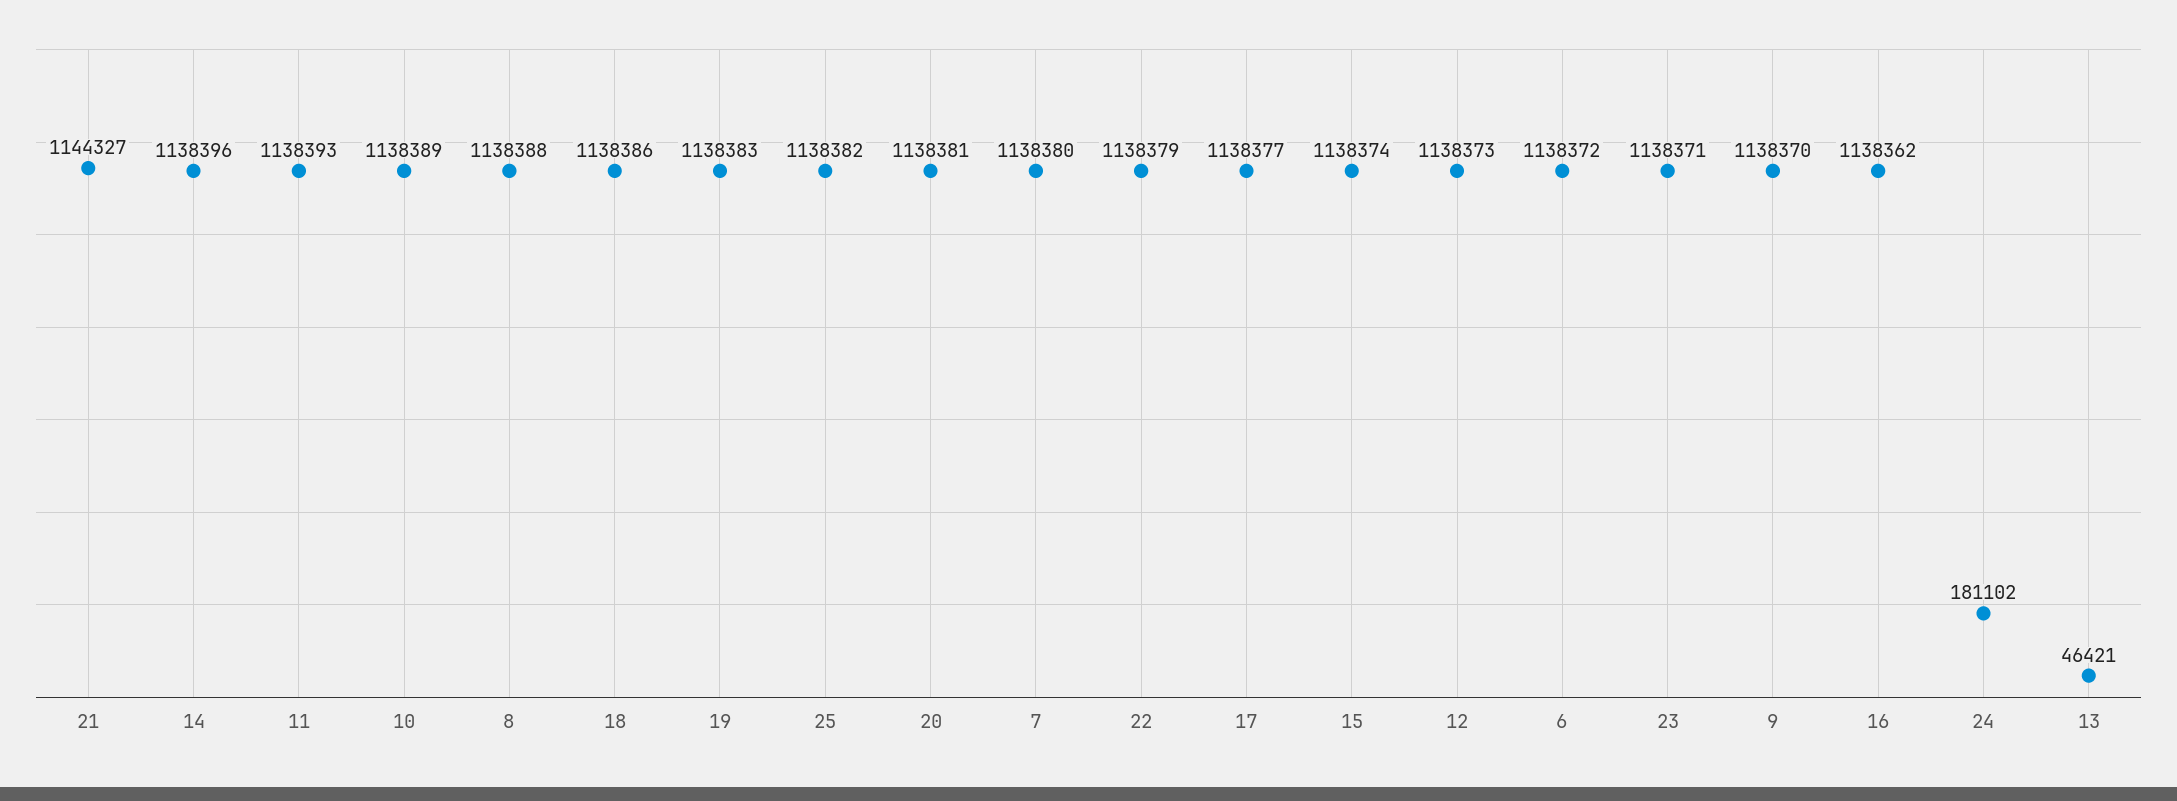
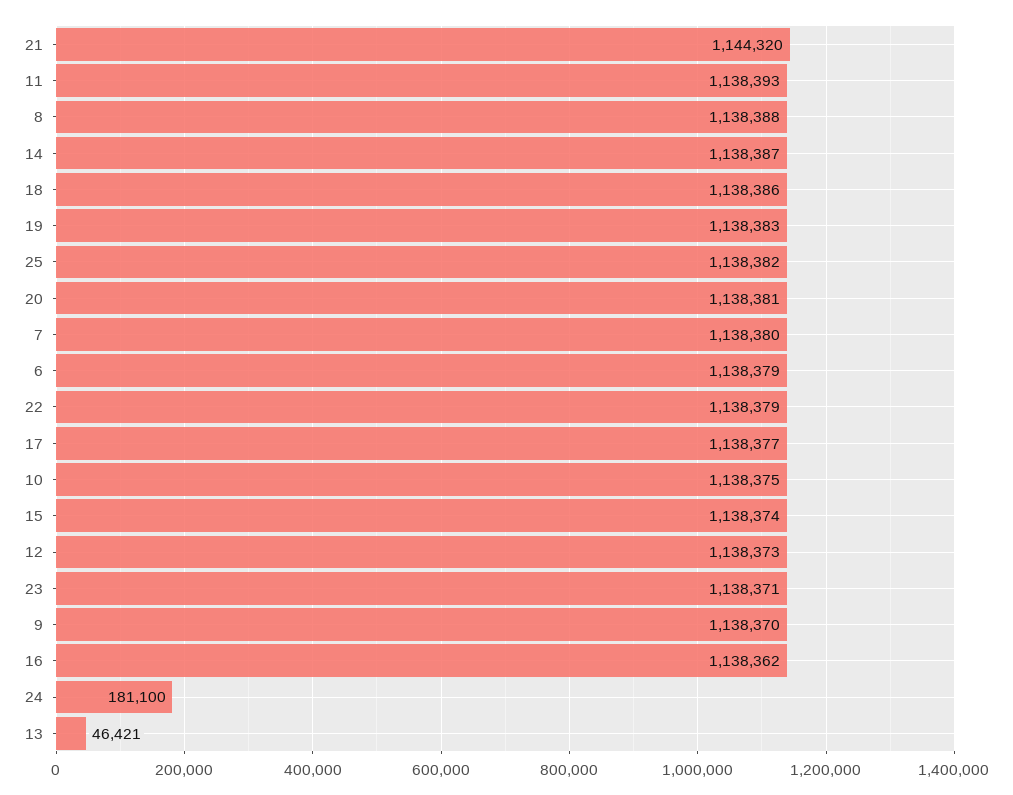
21: 1144327 -> 1144320
14: 1138396 -> 1138387
10: 1138389 -> 1138375
6: 1138372 -> 1138379
24: 181102 -> 181100

